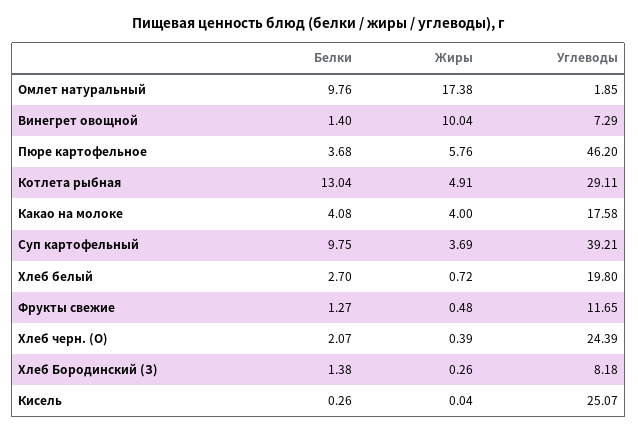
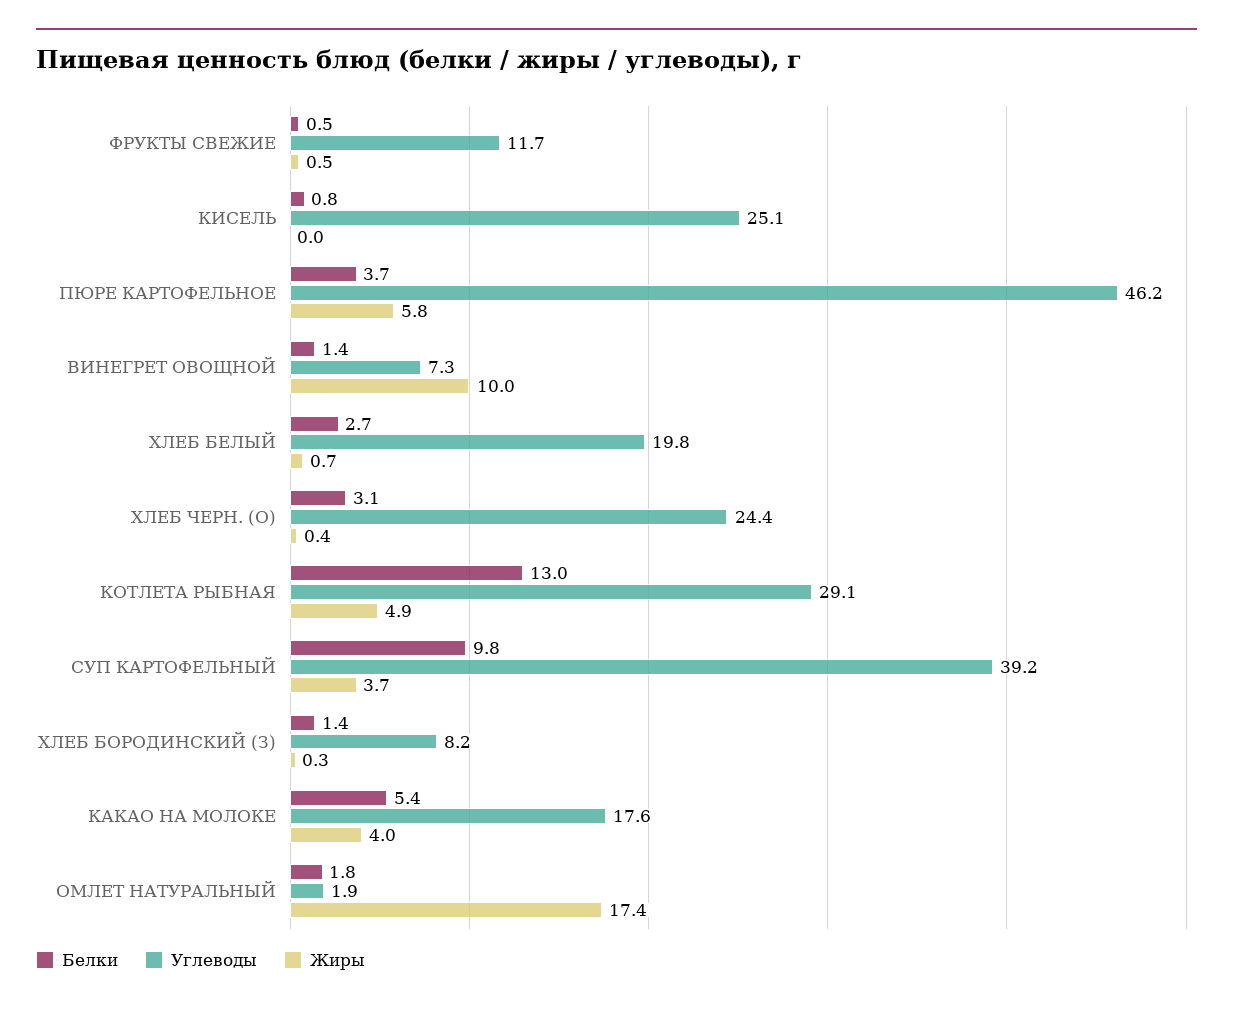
Белки, Омлет натуральный: 9.76 -> 1.8
Белки, Какао на молоке: 4.08 -> 5.4
Белки, Фрукты свежие: 1.27 -> 0.5
Белки, Хлеб черн. (О): 2.07 -> 3.1
Белки, Кисель: 0.26 -> 0.8

